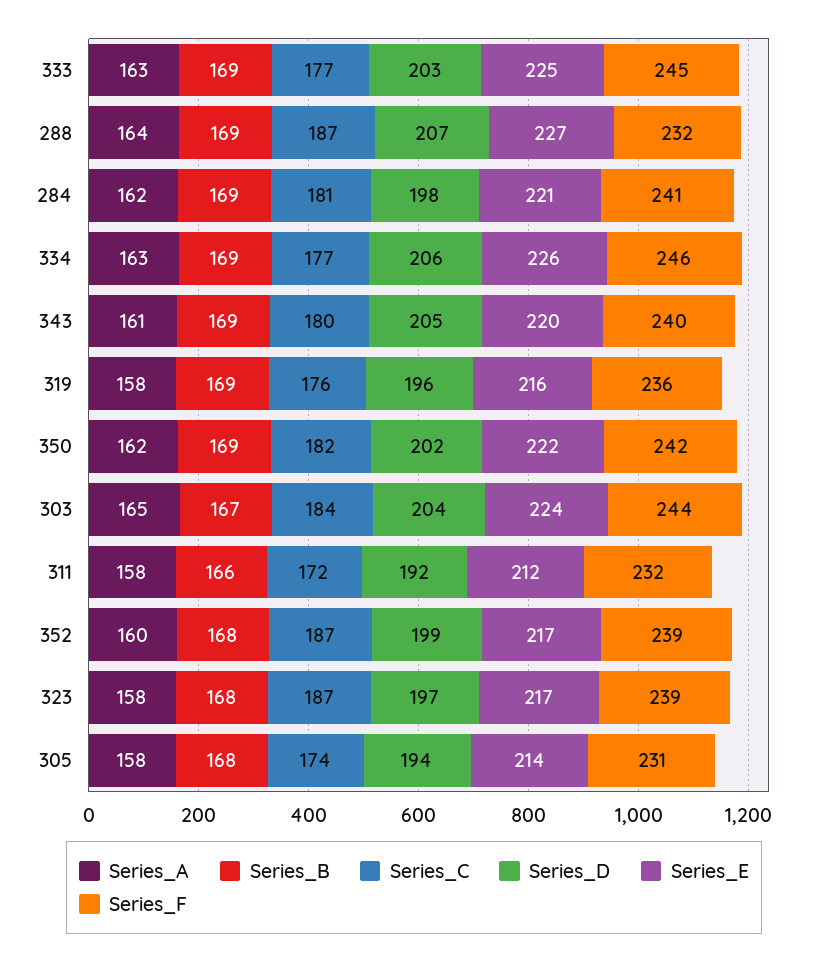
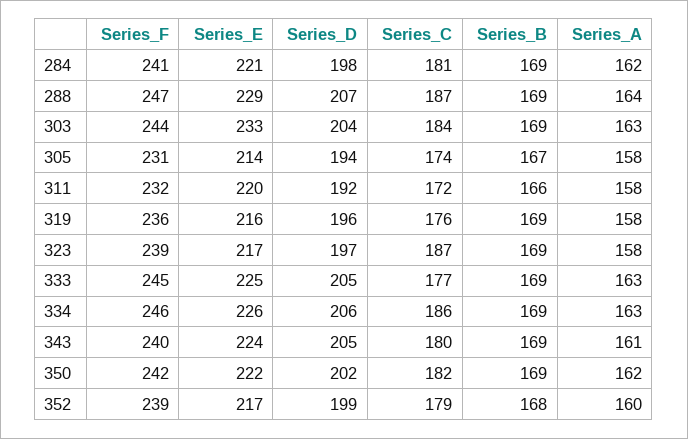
Series_D, 333: 203 -> 205
Series_E, 288: 227 -> 229
Series_F, 288: 232 -> 247
Series_C, 334: 177 -> 186
Series_E, 343: 220 -> 224
Series_A, 303: 165 -> 163
Series_B, 303: 167 -> 169
Series_E, 303: 224 -> 233
Series_E, 311: 212 -> 220
Series_C, 352: 187 -> 179
Series_B, 323: 168 -> 169
Series_B, 305: 168 -> 167

